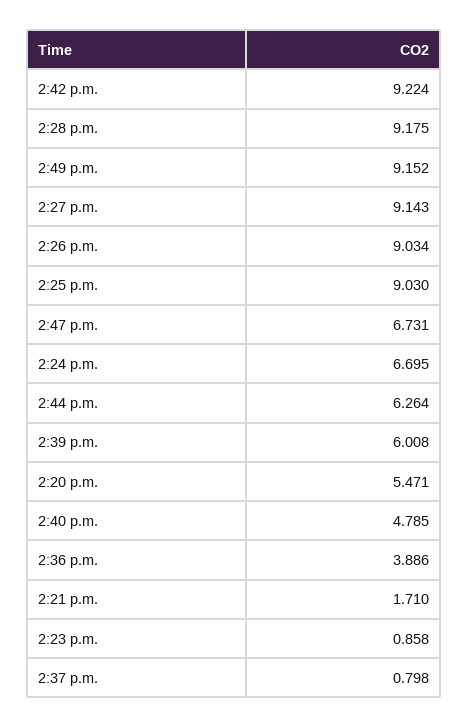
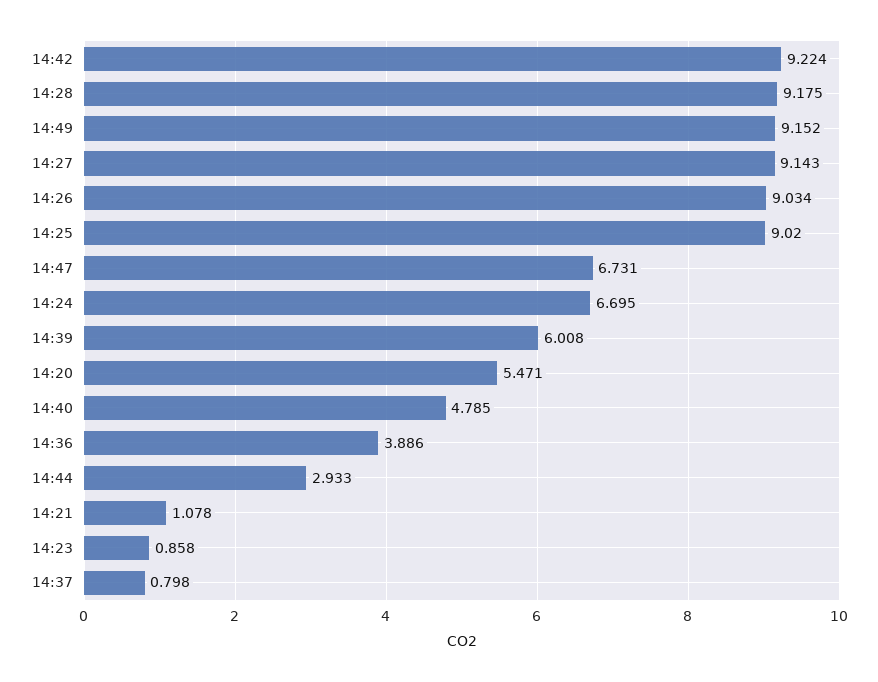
2:25 p.m.: 9.03 -> 9.02
2:44 p.m.: 6.264 -> 2.933
2:21 p.m.: 1.71 -> 1.078

